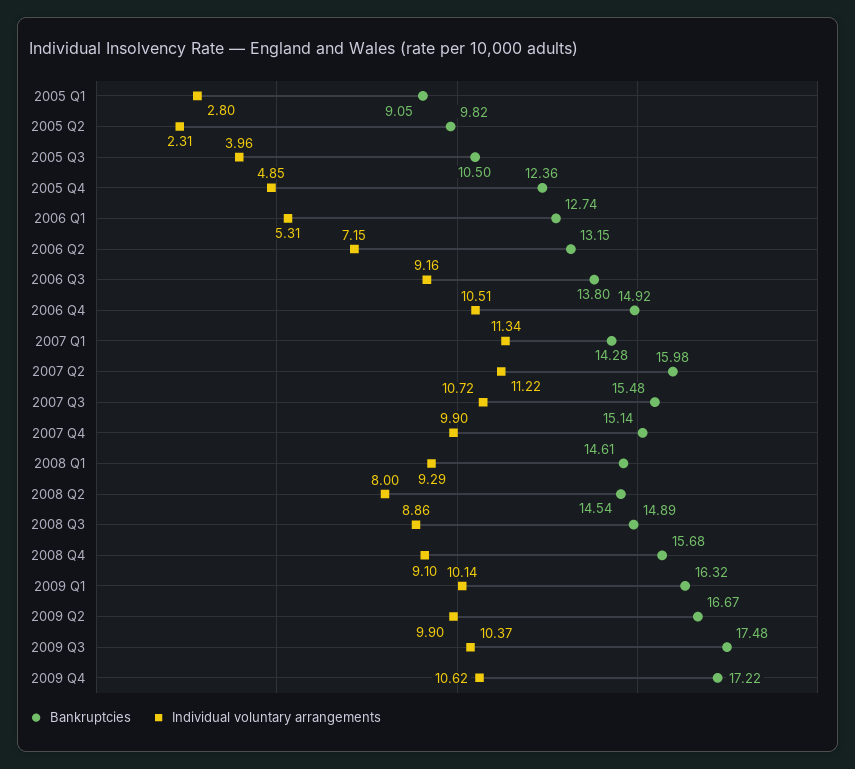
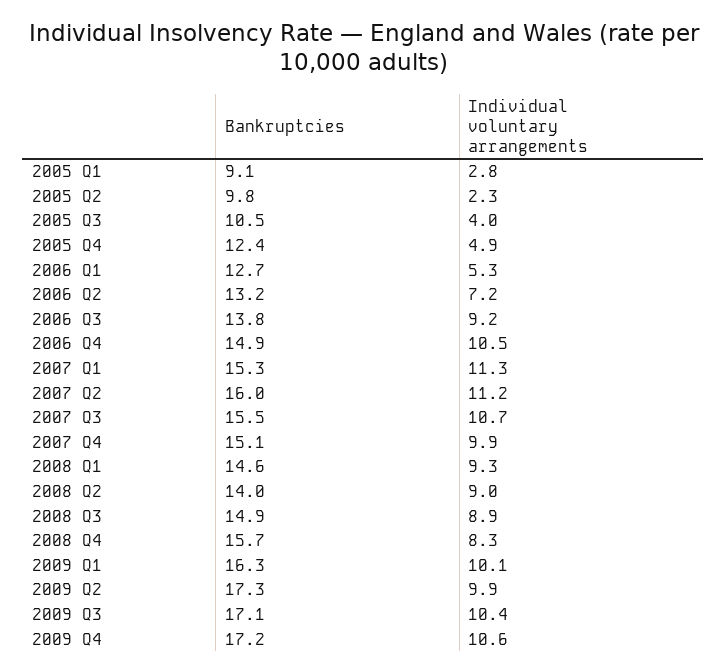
Bankruptcies, 2007 Q1: 14.28 -> 15.3
Bankruptcies, 2008 Q2: 14.54 -> 14
Individual voluntary arrangements, 2008 Q2: 8 -> 9
Individual voluntary arrangements, 2008 Q4: 9.1 -> 8.3
Bankruptcies, 2009 Q2: 16.67 -> 17.3
Bankruptcies, 2009 Q3: 17.48 -> 17.1

